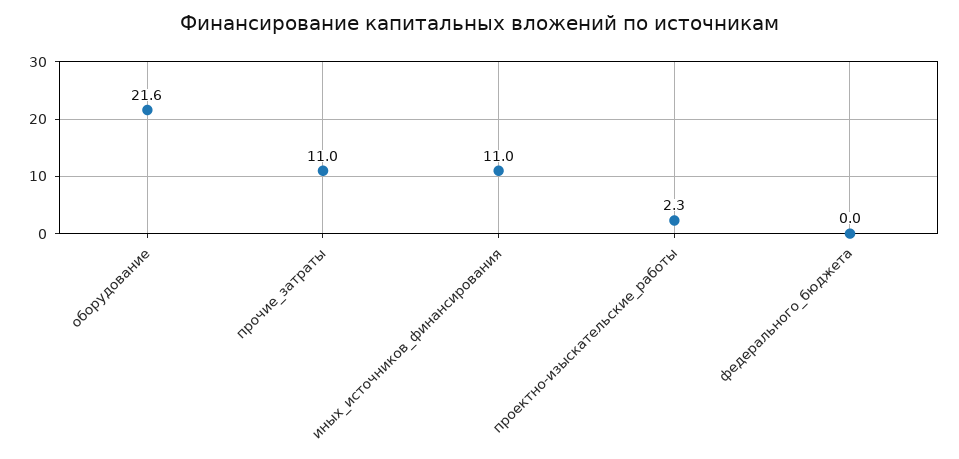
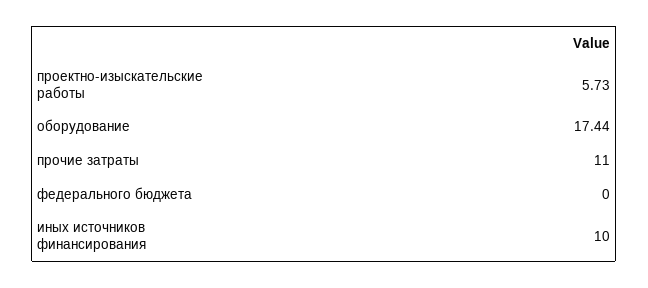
оборудование: 21.6 -> 17.44
иных_источников_финансирования: 11 -> 10
проектно-изыскательские_работы: 2.3 -> 5.73

